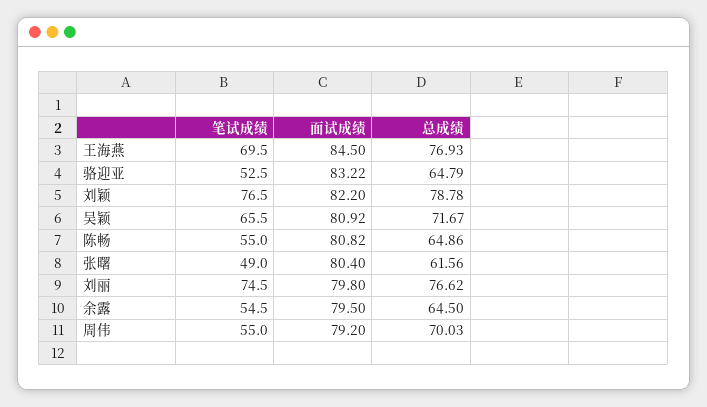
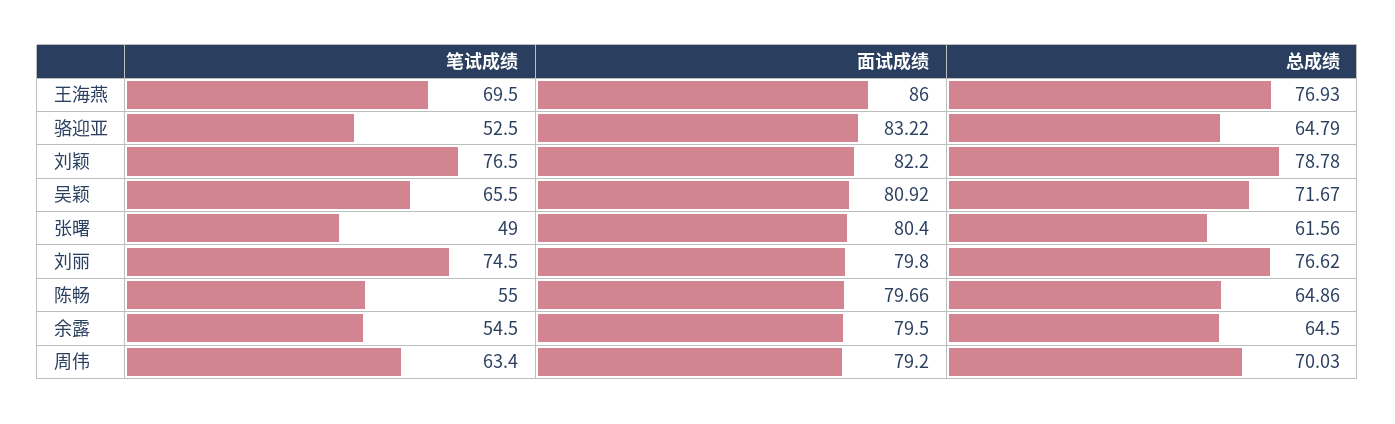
面试成绩, 王海燕: 84.5 -> 86
面试成绩, 陈畅: 80.82 -> 79.66
笔试成绩, 周伟: 55 -> 63.4

